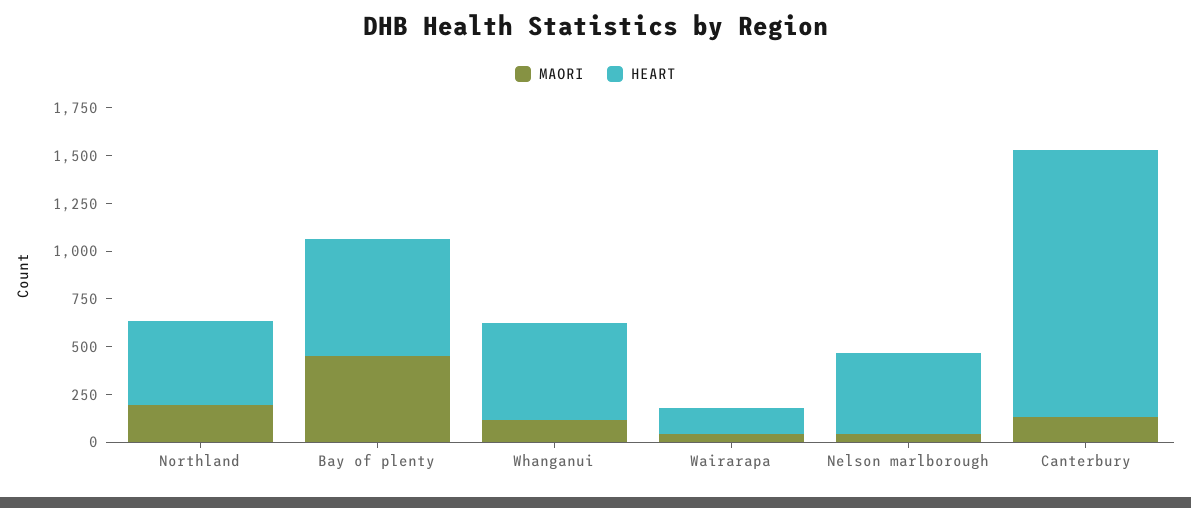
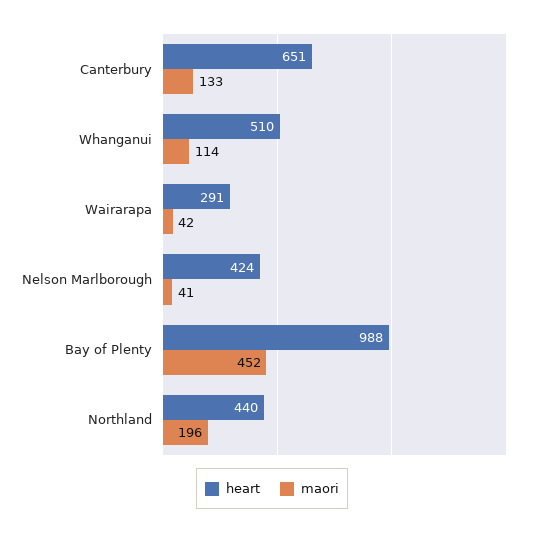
HEART, Bay of plenty: 600 -> 988
HEART, Wairarapa: 150 -> 291
HEART, Canterbury: 1400 -> 651

